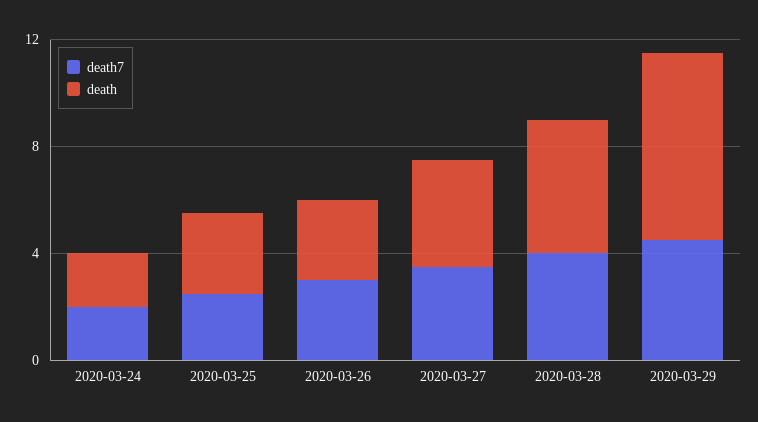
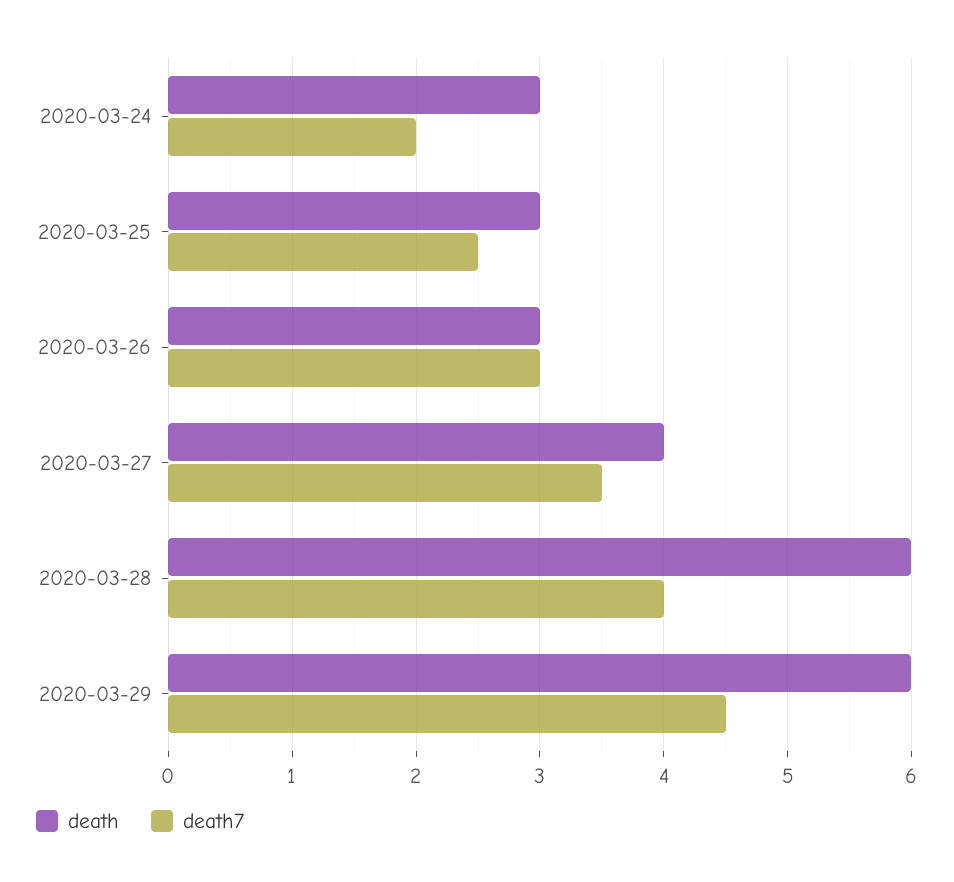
death, 2020-03-24: 2 -> 3
death, 2020-03-28: 5 -> 6
death, 2020-03-29: 7 -> 6

